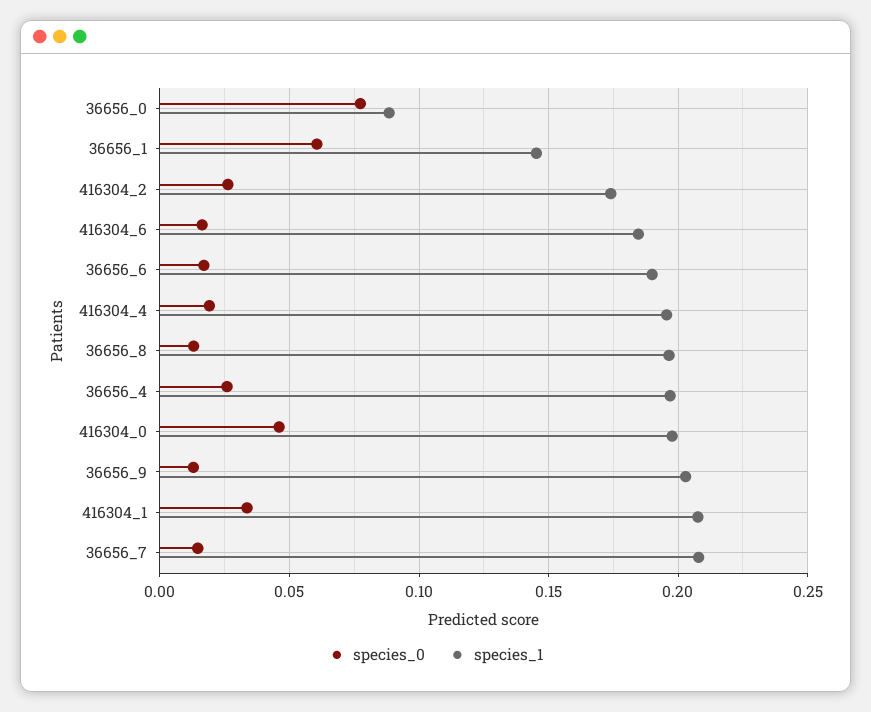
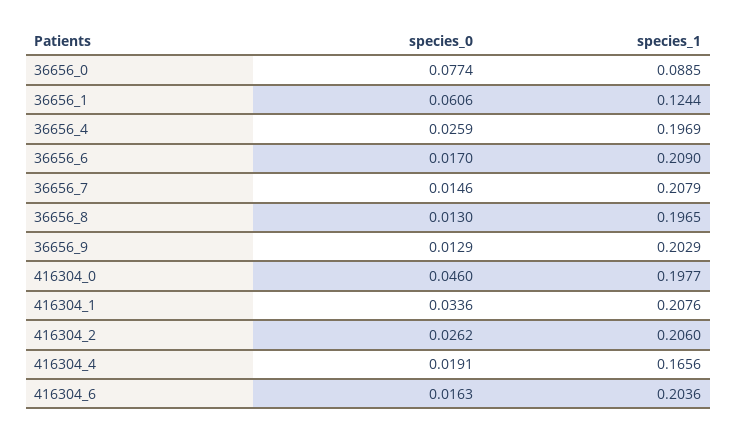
species_1, 36656_1: 0.145 -> 0.1244
species_1, 416304_2: 0.175 -> 0.206
species_1, 416304_6: 0.185 -> 0.2036
species_1, 36656_6: 0.19 -> 0.209
species_1, 416304_4: 0.195 -> 0.1656

